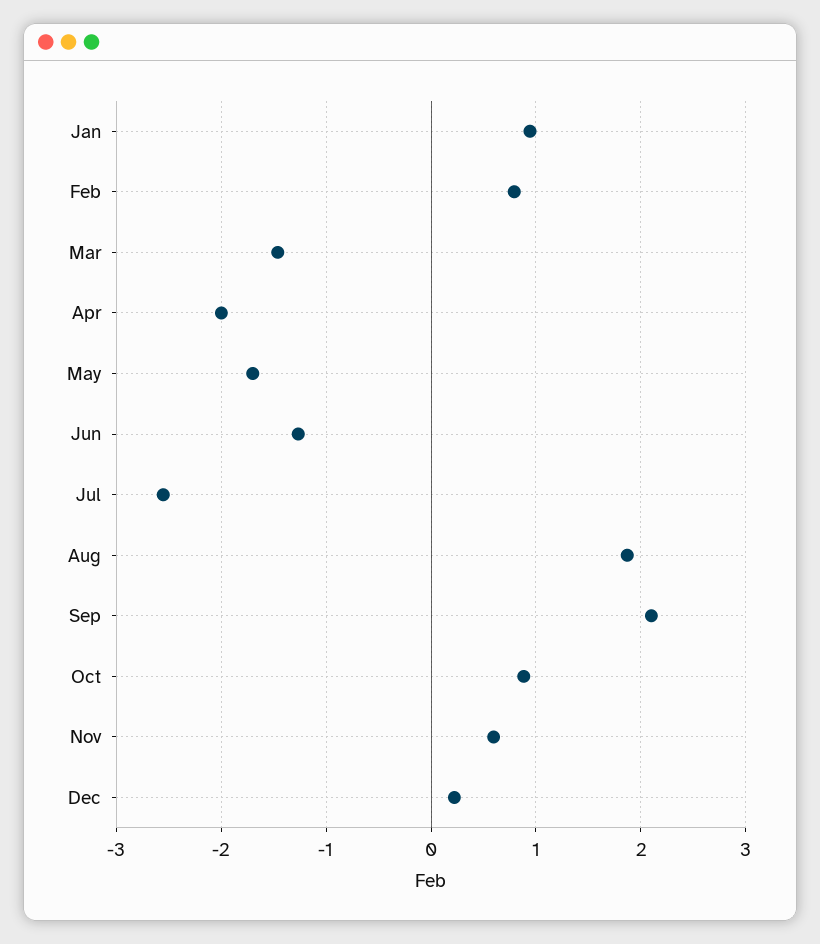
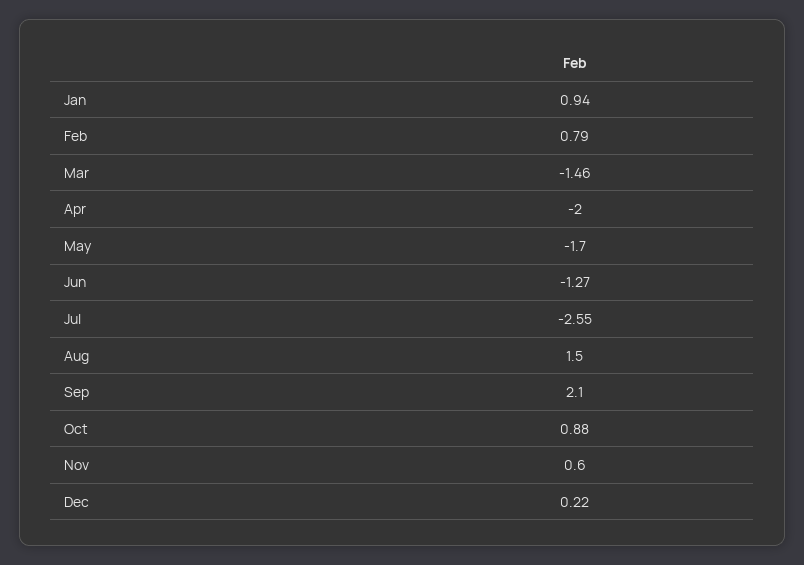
Aug: 1.9 -> 1.5

